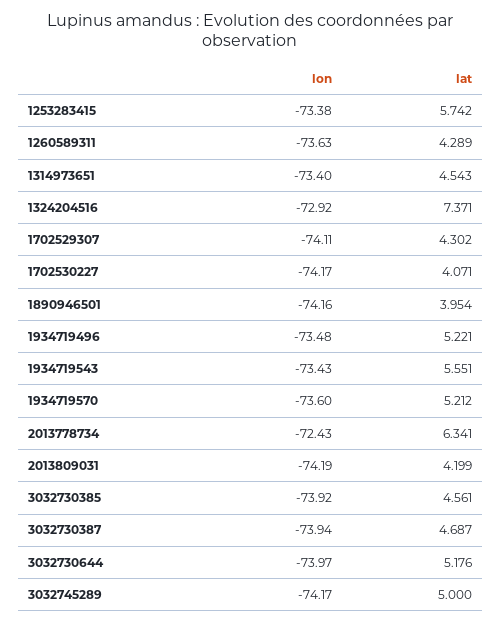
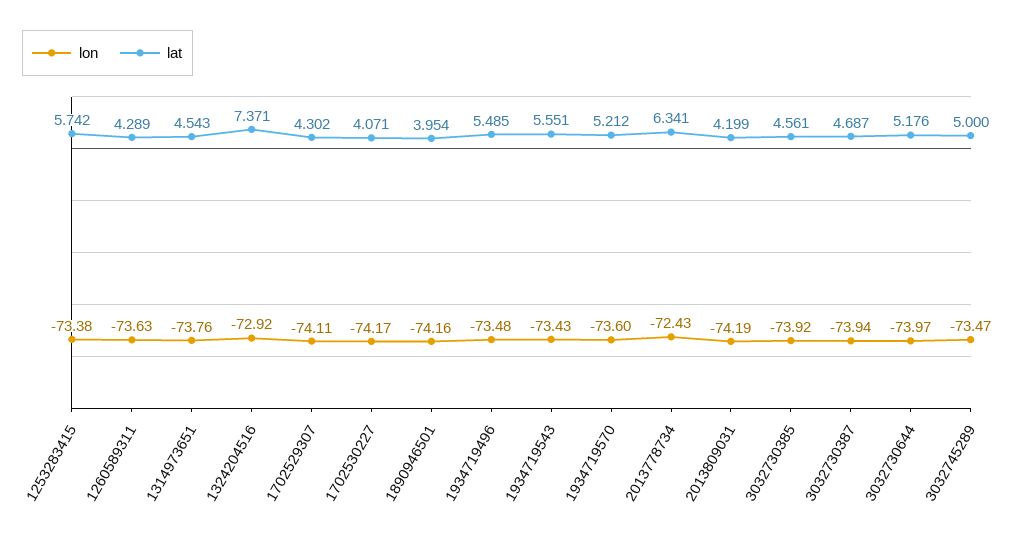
lon, 1314973651: -73.4 -> -73.76
lat, 1934719496: 5.221 -> 5.485
lon, 3032745289: -74.17 -> -73.47

